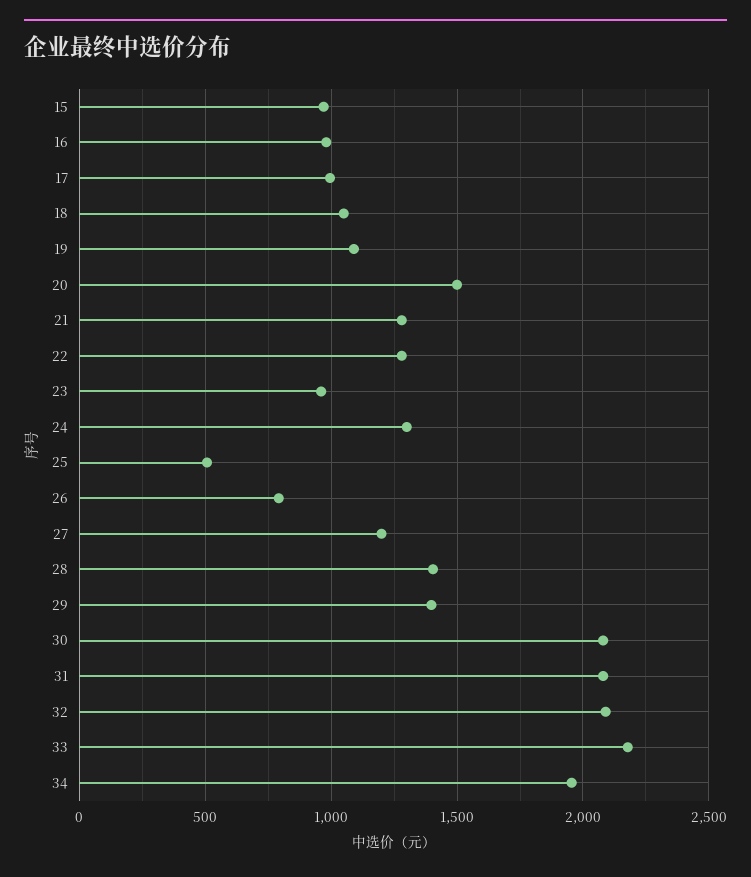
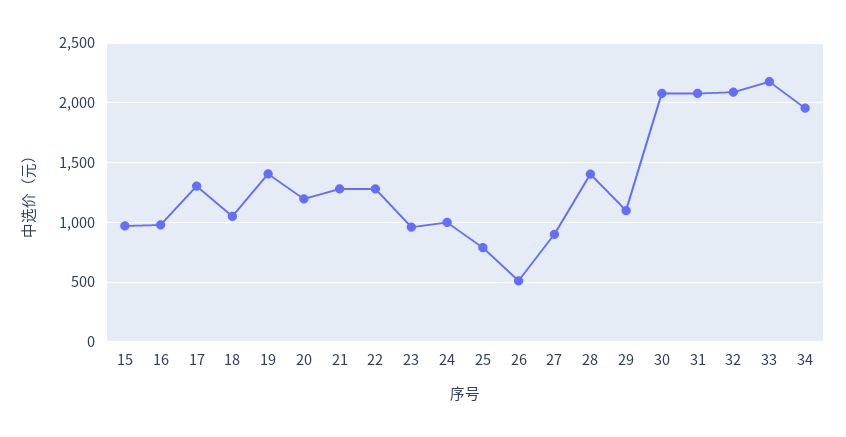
17: 1000 -> 1300
19: 1100 -> 1400
20: 1500 -> 1200
24: 1300 -> 1000
25: 500 -> 800
26: 800 -> 500
27: 1200 -> 900
29: 1400 -> 1100

